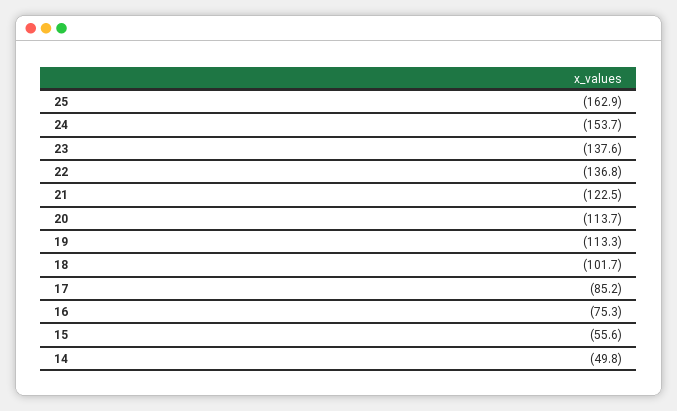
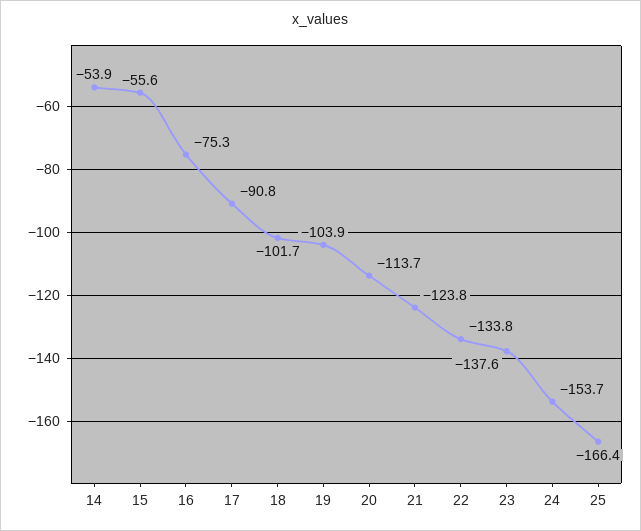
25: -162.9 -> -166.4
22: -136.8 -> -133.8
21: -122.5 -> -123.8
19: -113.3 -> -103.9
17: -85.2 -> -90.8
14: -49.8 -> -53.9

